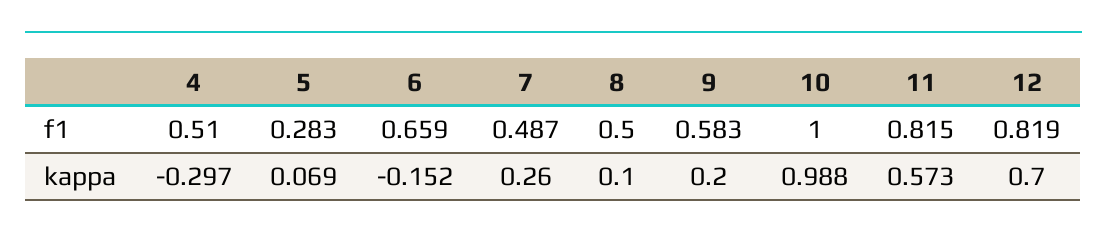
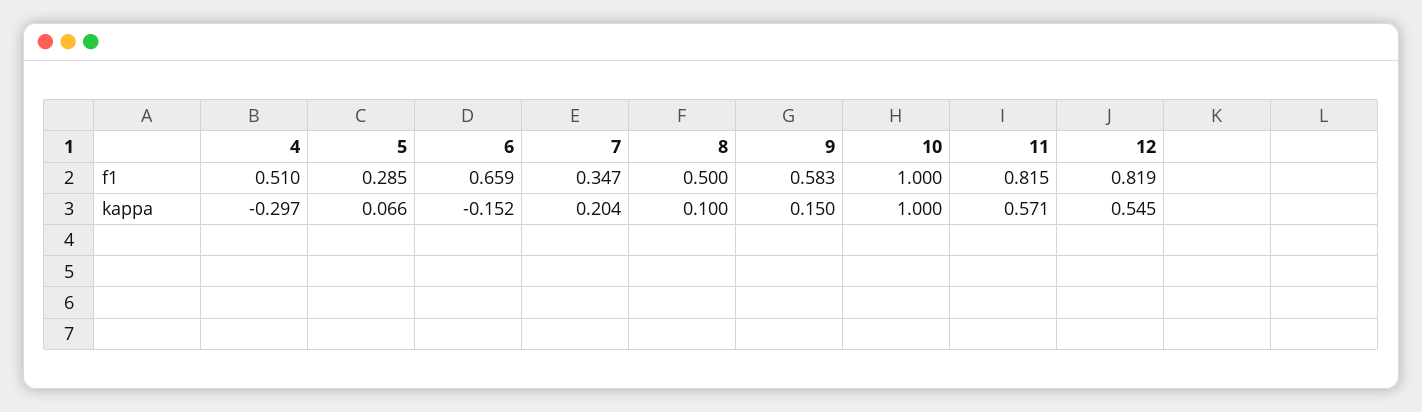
5, f1: 0.283 -> 0.285
7, f1: 0.487 -> 0.347
5, kappa: 0.069 -> 0.066
7, kappa: 0.26 -> 0.204
9, kappa: 0.2 -> 0.15
10, kappa: 0.988 -> 1
11, kappa: 0.573 -> 0.571
12, kappa: 0.7 -> 0.545

